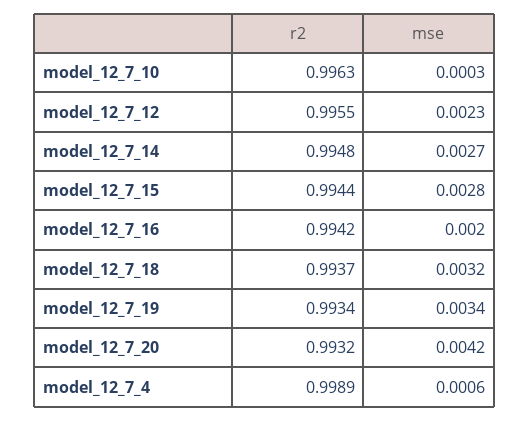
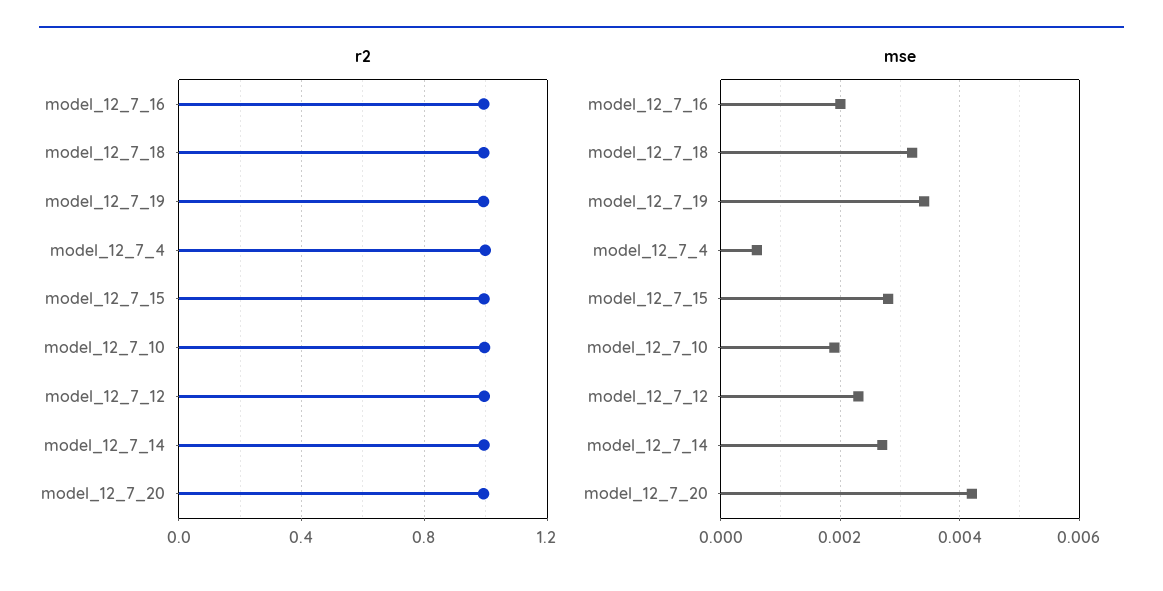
mse, model_12_7_10: 0.0003 -> 0.002

